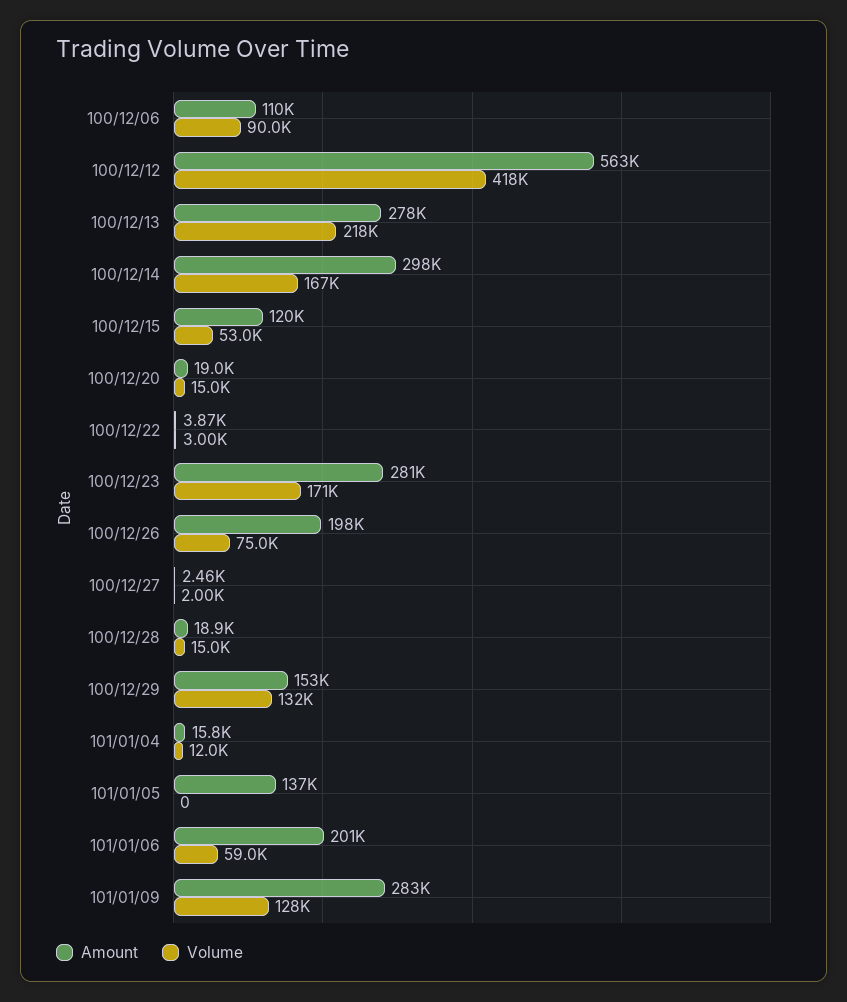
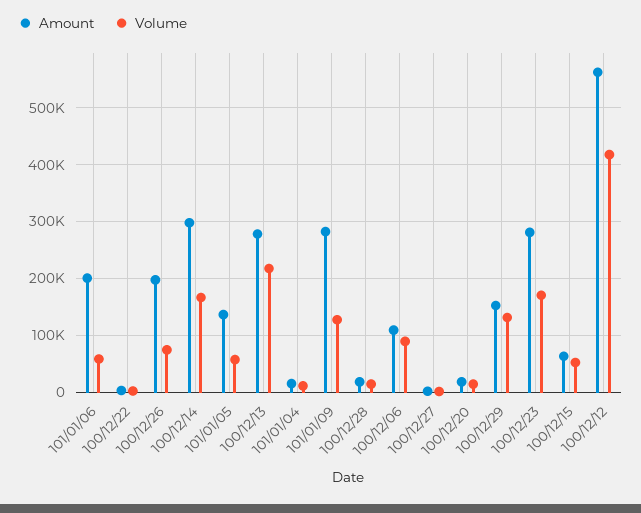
Amount, 100/12/15: 120000 -> 60000
Volume, 101/01/05: 0 -> 60000

